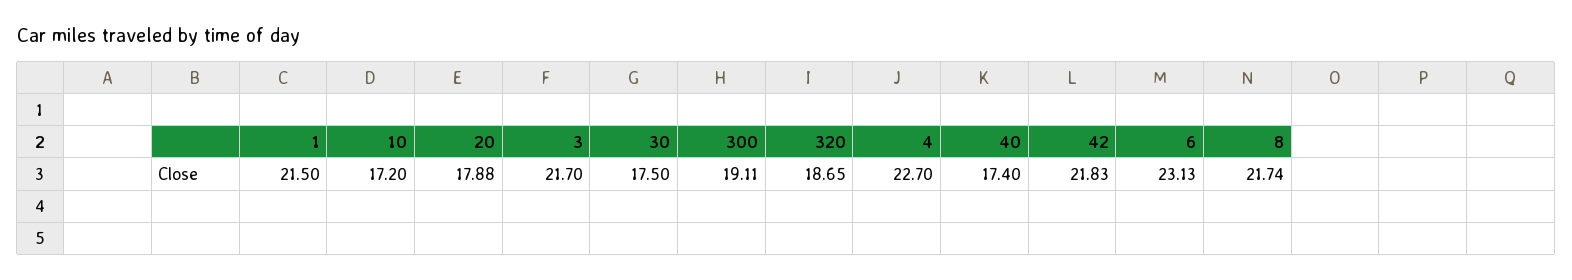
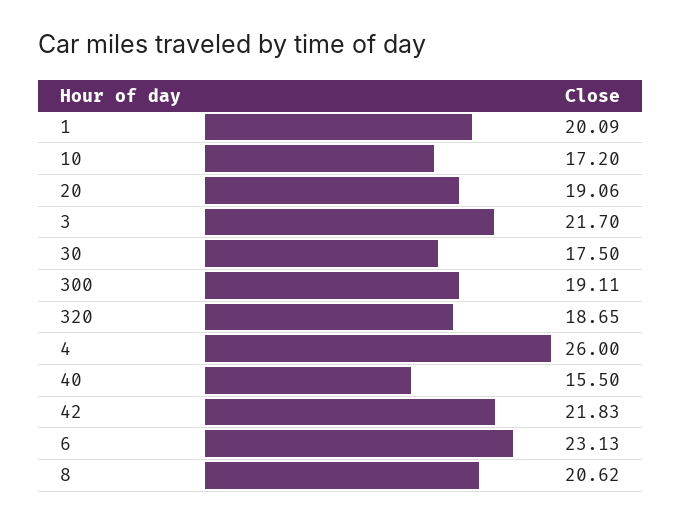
1: 21.5 -> 20.09
20: 17.88 -> 19.06
4: 22.7 -> 26
40: 17.4 -> 15.5
8: 21.74 -> 20.62

